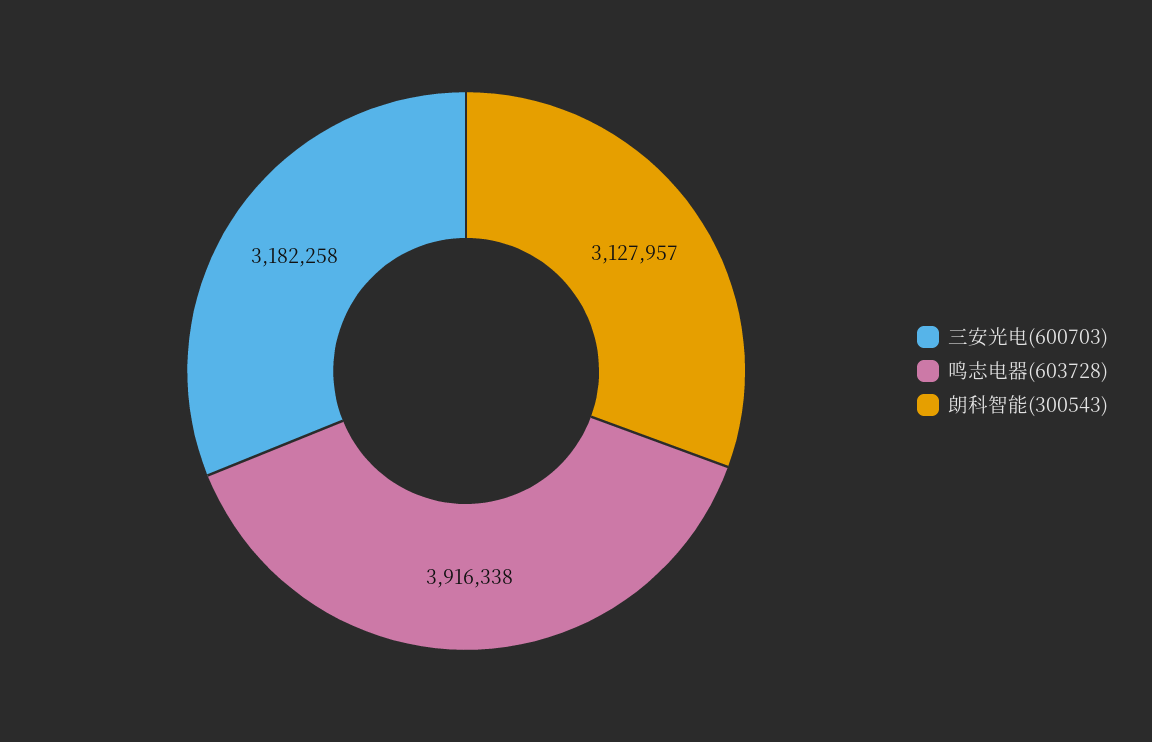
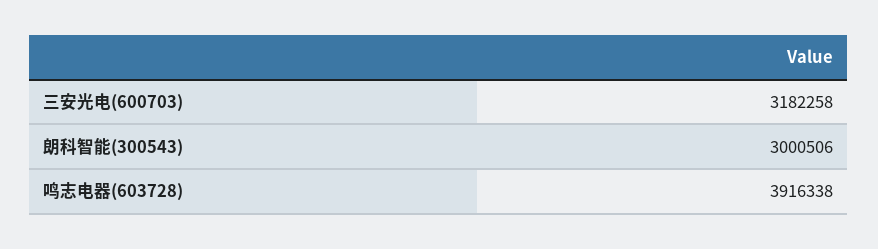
朗科智能(300543): 3127957 -> 3000506

